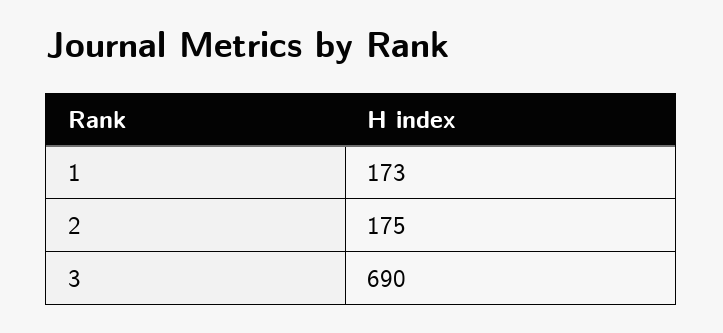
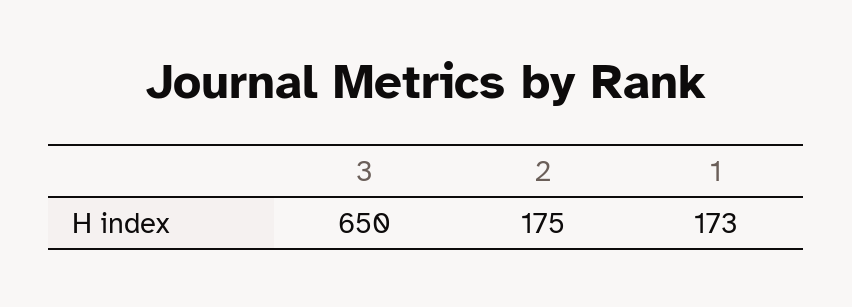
3: 690 -> 650

